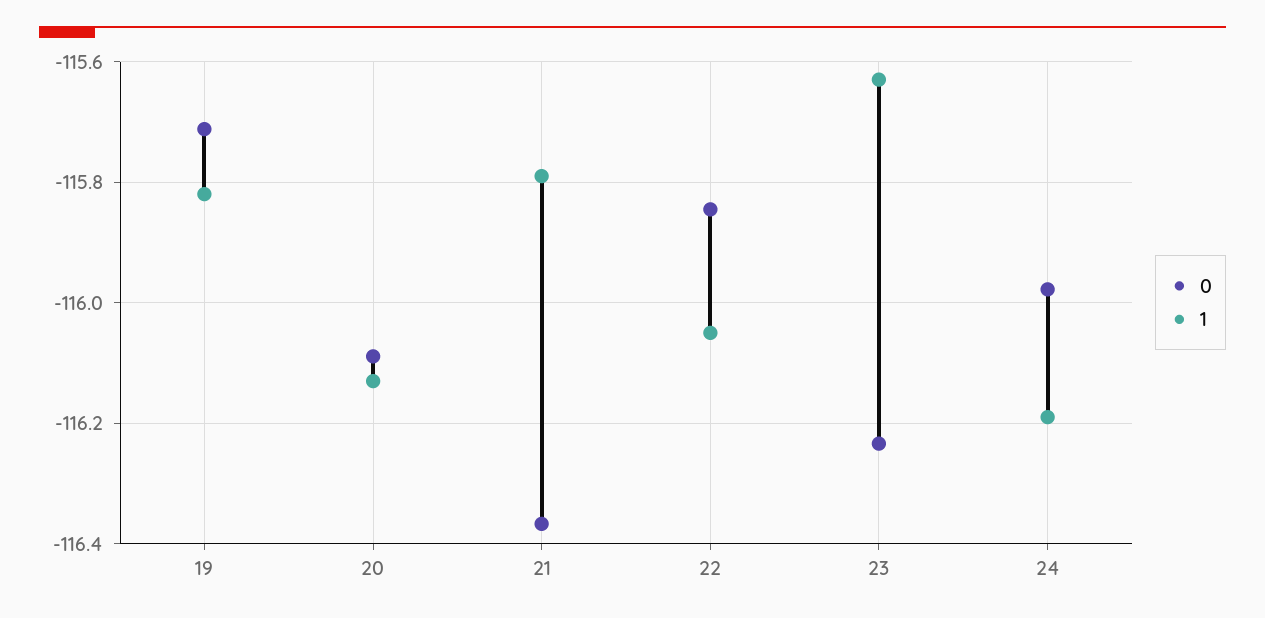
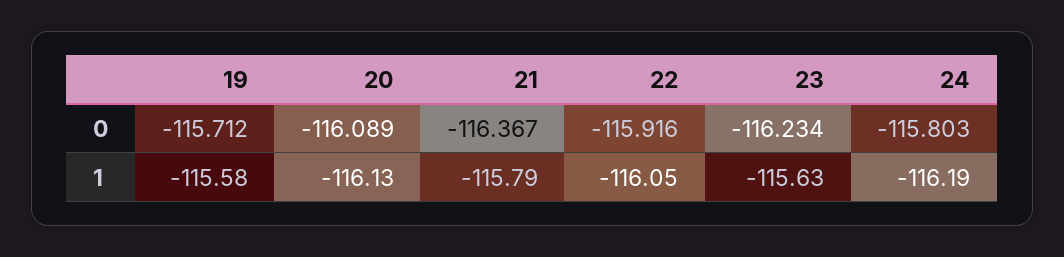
1, 19: -115.82 -> -115.58
0, 22: -115.84 -> -115.916
0, 24: -115.98 -> -115.803

